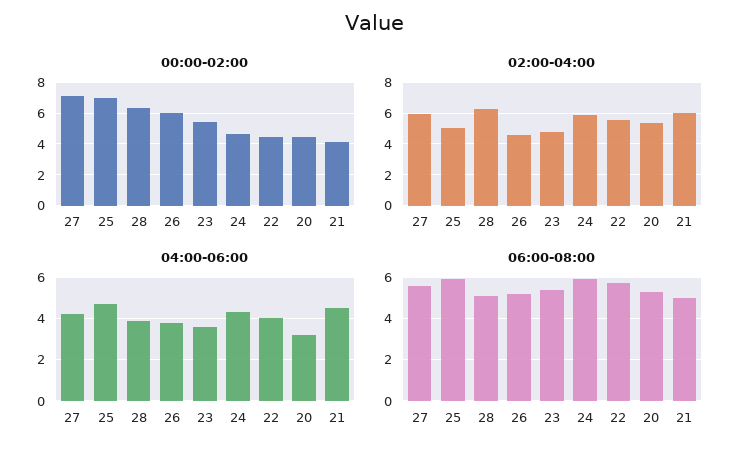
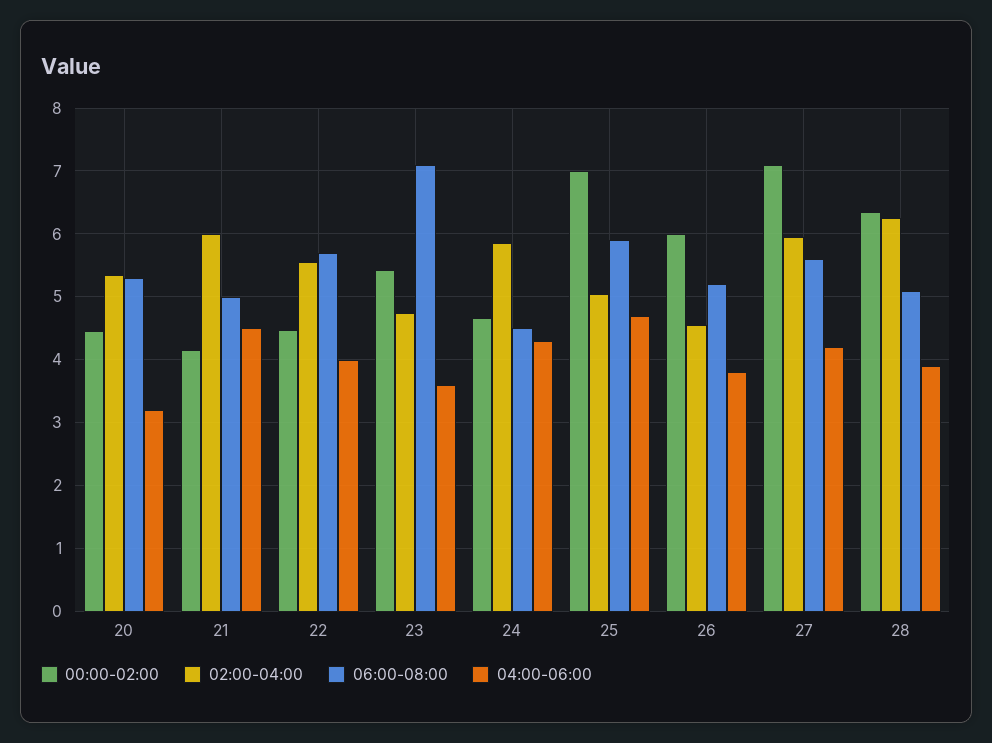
06:00-08:00, 23: 5.5 -> 7.1
06:00-08:00, 24: 6 -> 4.5

